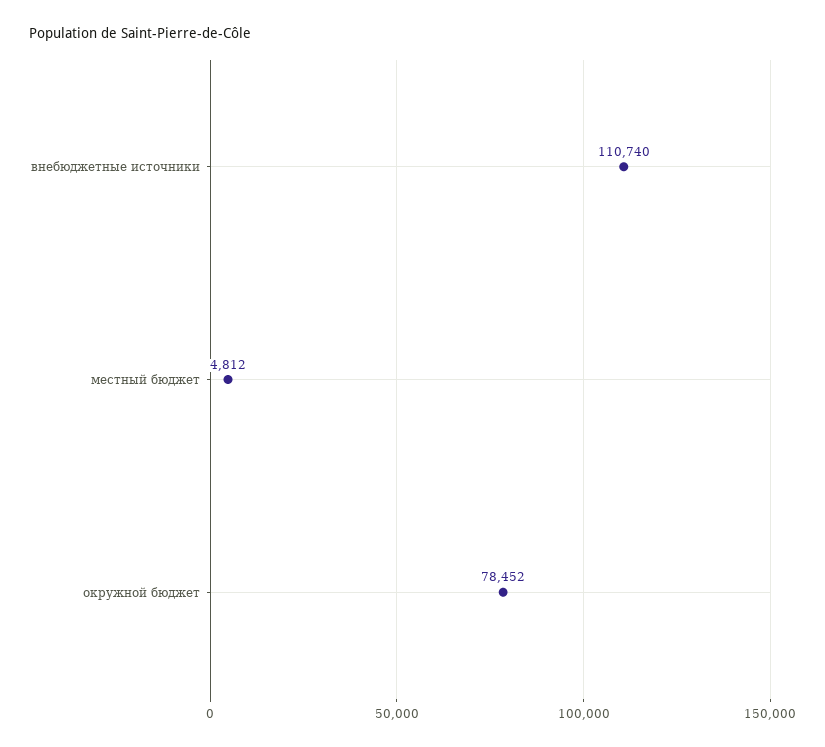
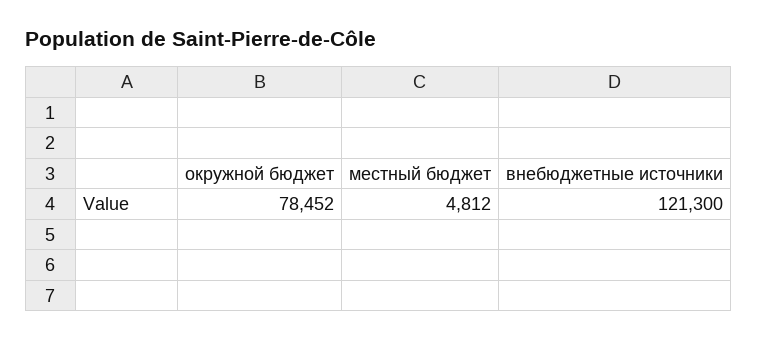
внебюджетные источники: 110740 -> 121300

